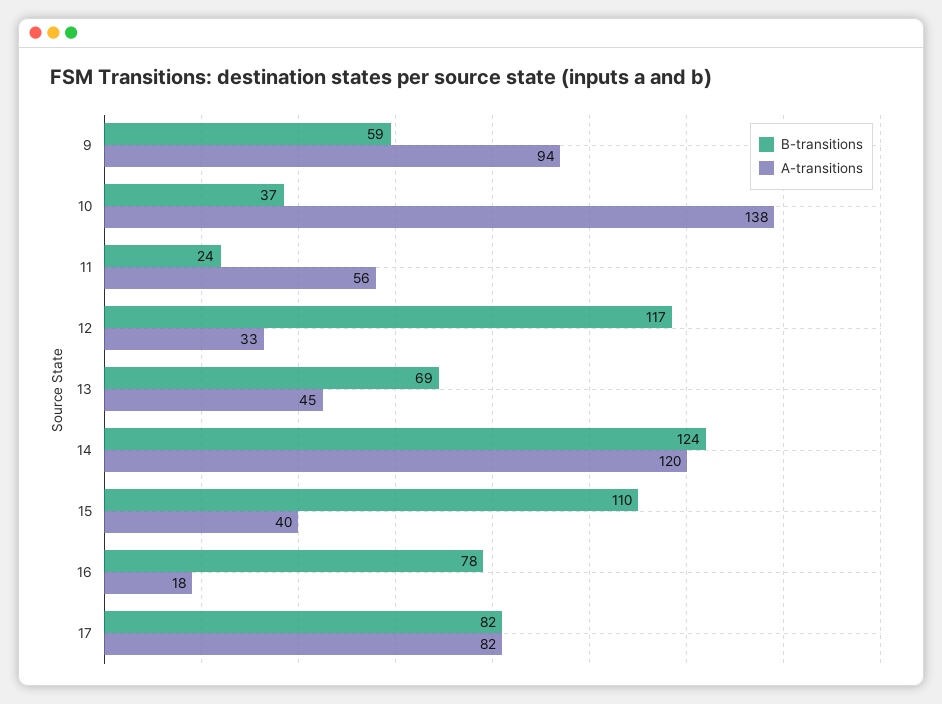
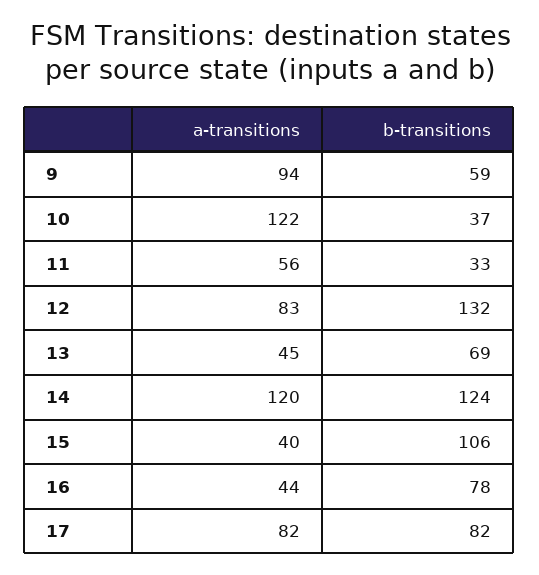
A-transitions, 10: 138 -> 122
B-transitions, 11: 24 -> 33
B-transitions, 12: 117 -> 132
A-transitions, 12: 33 -> 83
B-transitions, 15: 110 -> 106
A-transitions, 16: 18 -> 44

